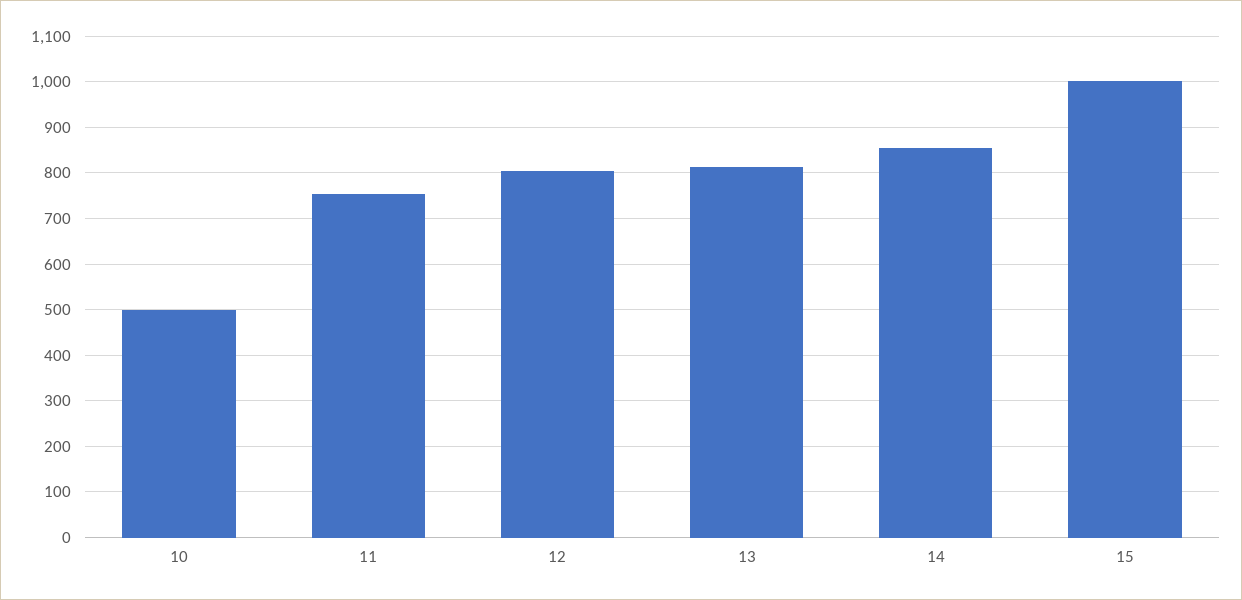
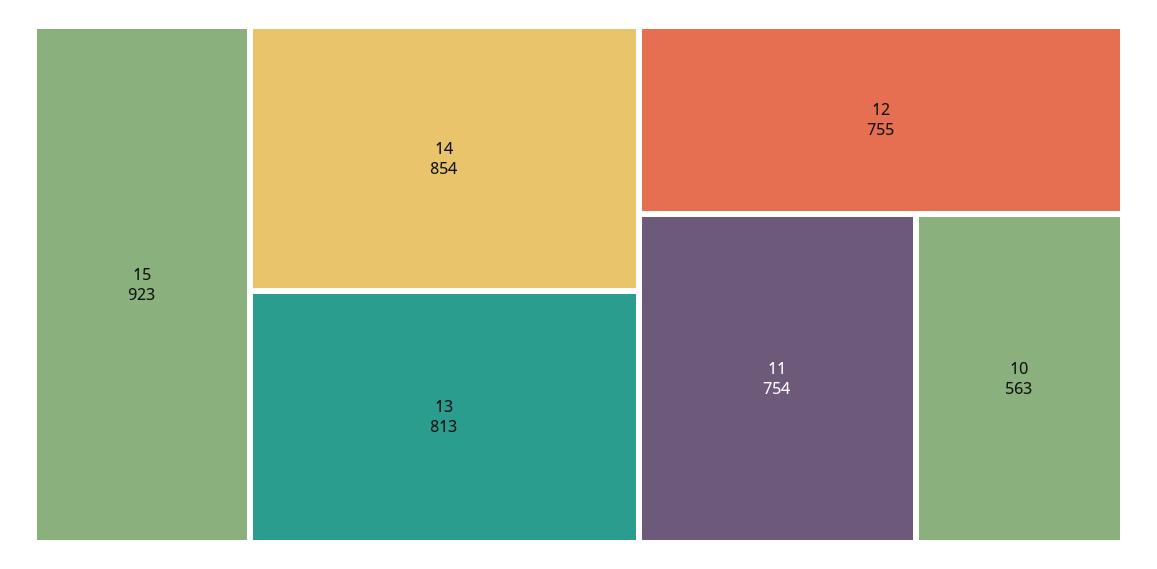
10: 500 -> 563
12: 800 -> 755
15: 1000 -> 923

